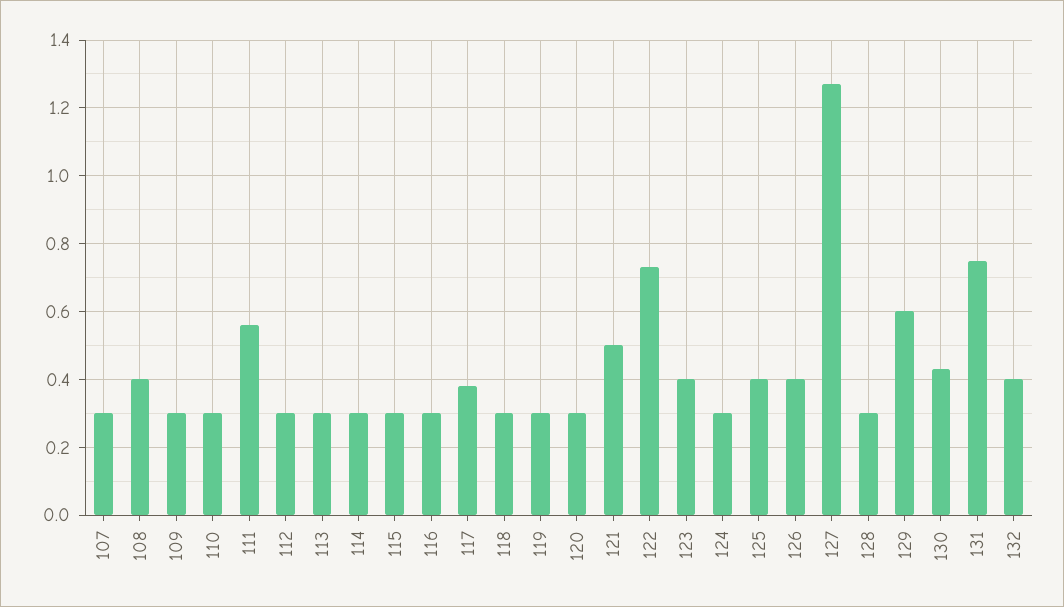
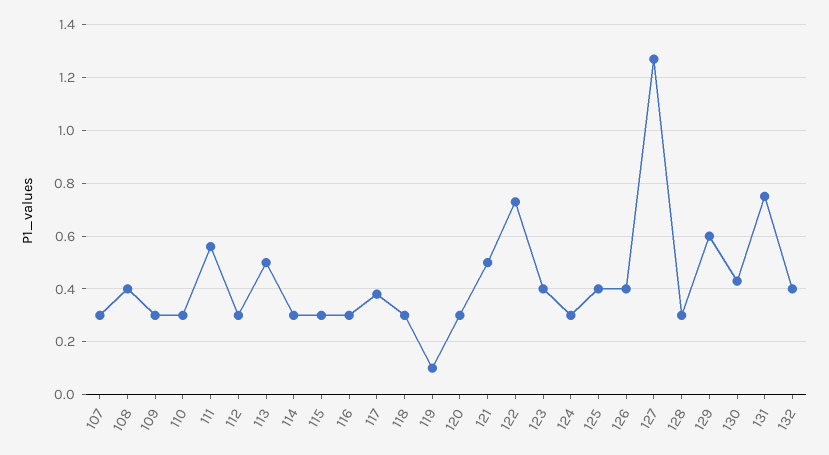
113: 0.3 -> 0.5
119: 0.3 -> 0.1

